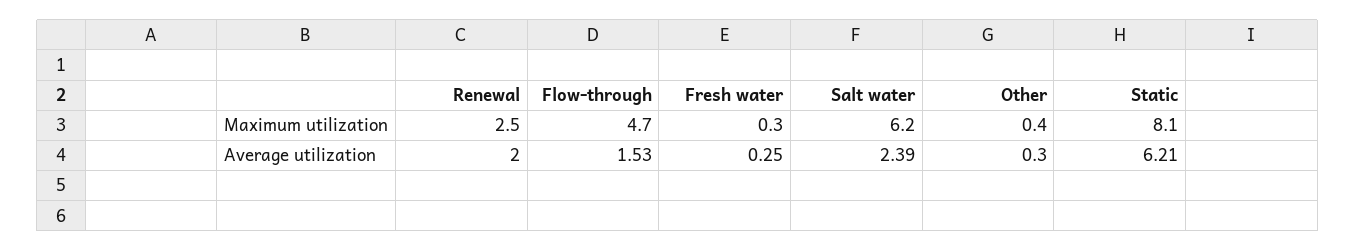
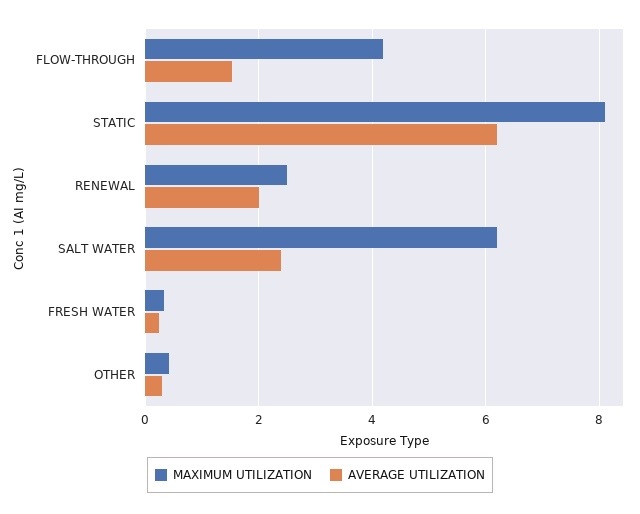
Maximum utilization, Flow-through: 4.7 -> 4.2

